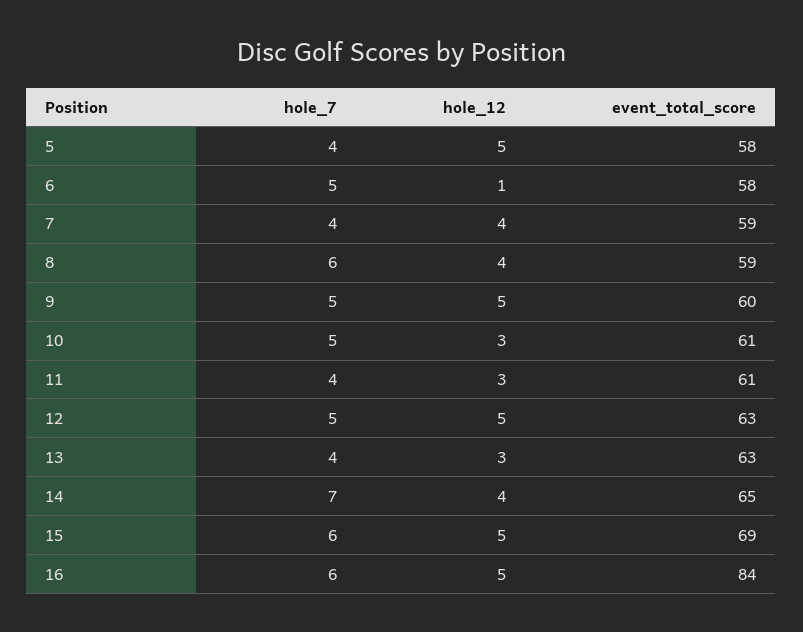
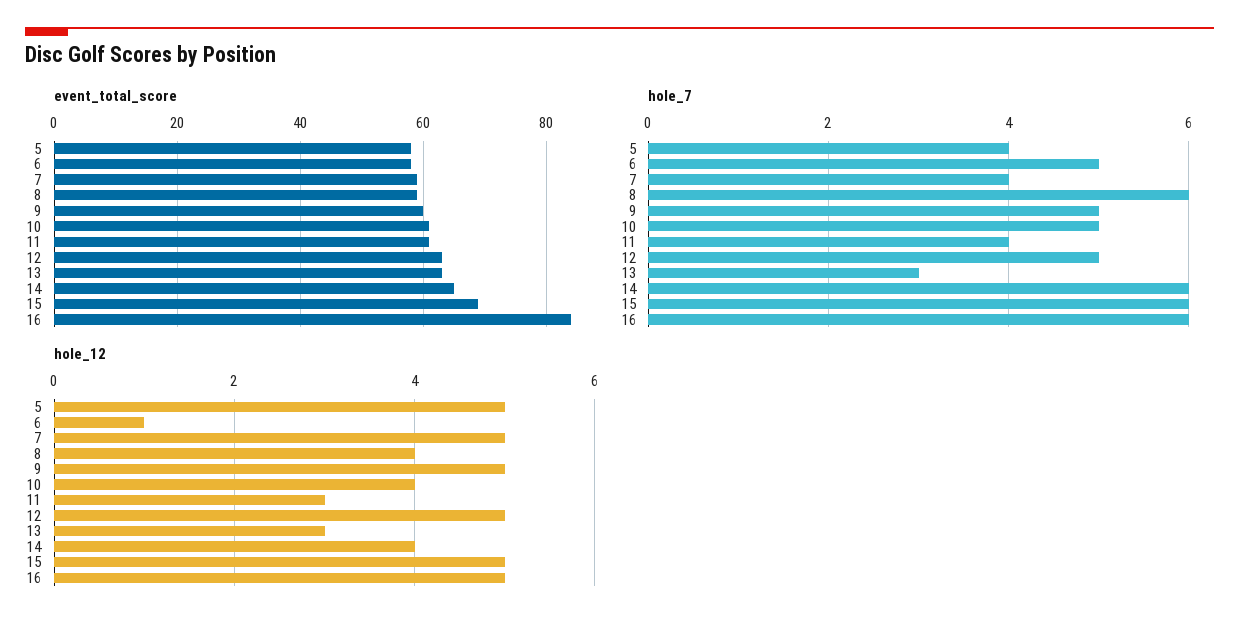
hole_12, 7: 4 -> 5
hole_12, 10: 3 -> 4
hole_7, 13: 4 -> 3
hole_7, 14: 7 -> 6

